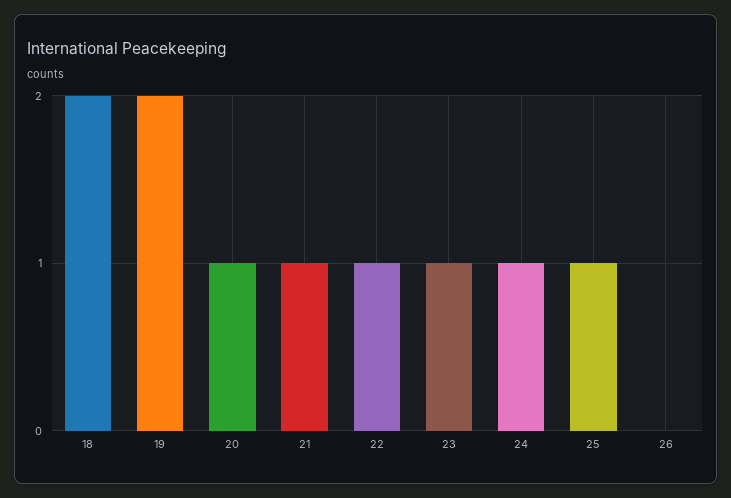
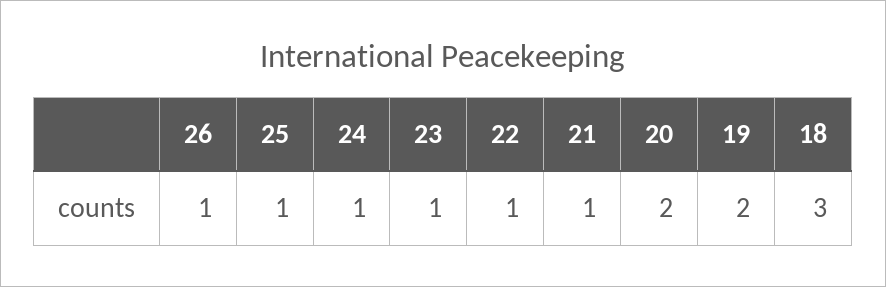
18: 2 -> 3
20: 1 -> 2
26: 0 -> 1

